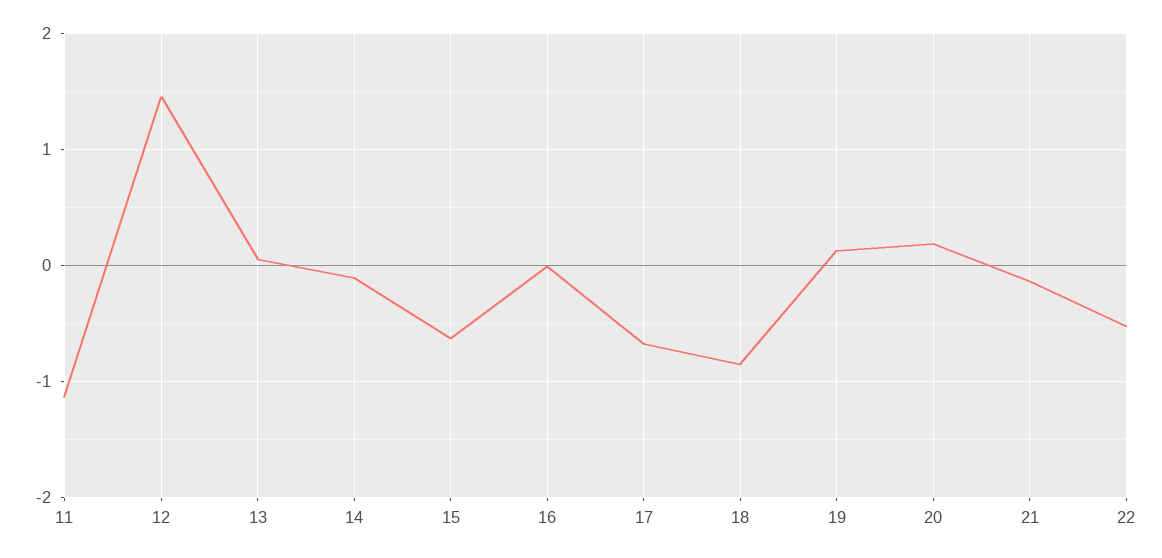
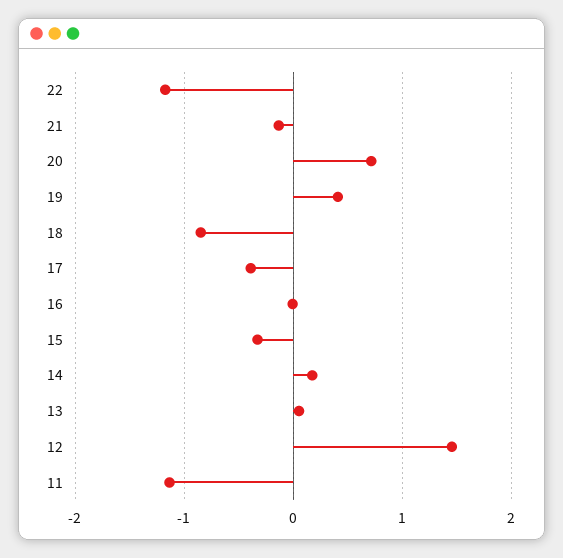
14: -0.1 -> 0.2
15: -0.6 -> -0.3
17: -0.7 -> -0.4
19: 0.1 -> 0.4
20: 0.2 -> 0.7
22: -0.5 -> -1.2

